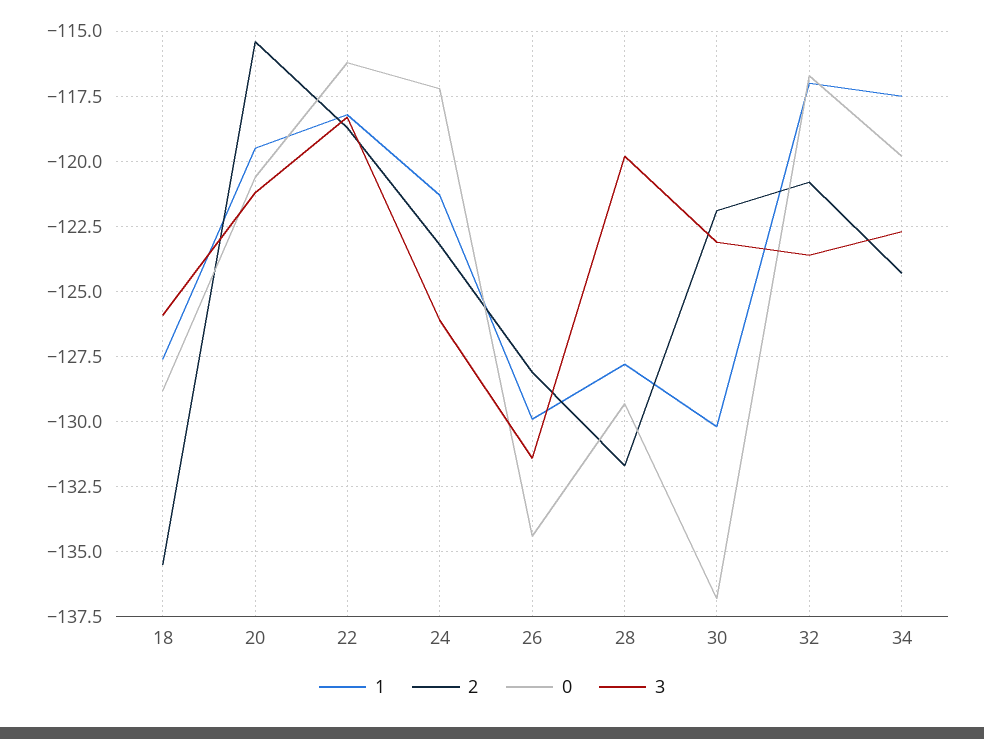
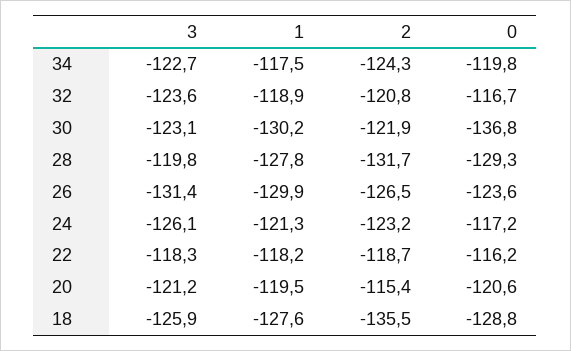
2, 26: -128 -> -126.5
0, 26: -134.5 -> -123.6
1, 32: -117 -> -118.9

